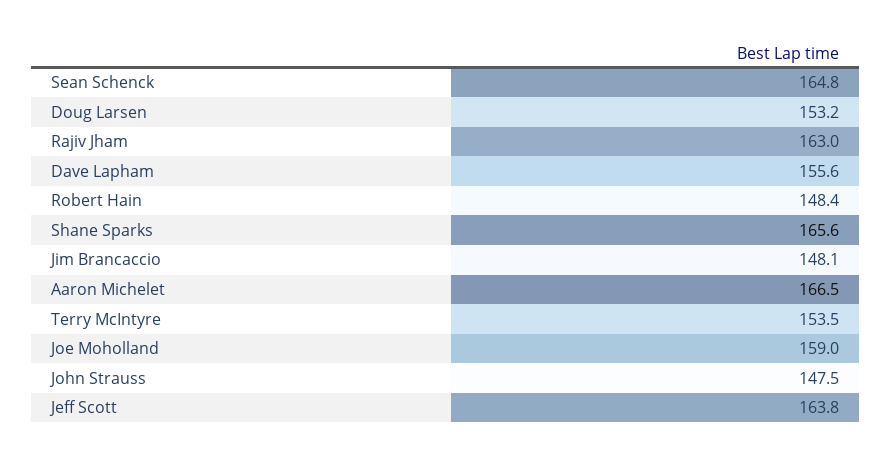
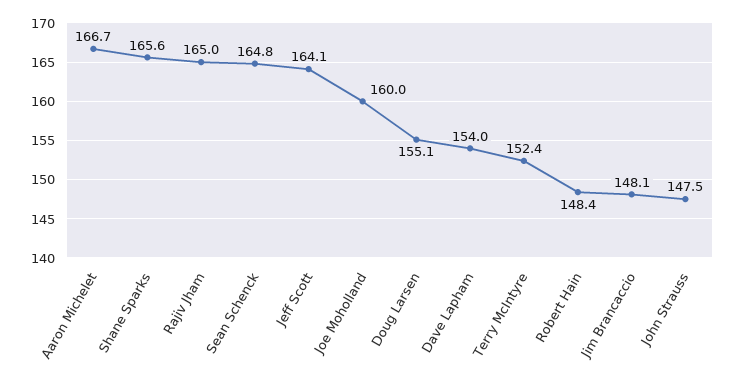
Doug Larsen: 153.2 -> 155.1
Rajiv Jham: 163 -> 165
Dave Lapham: 155.6 -> 154
Aaron Michelet: 166.5 -> 166.7
Terry McIntyre: 153.5 -> 152.4
Joe Moholland: 159 -> 160
Jeff Scott: 163.8 -> 164.1

